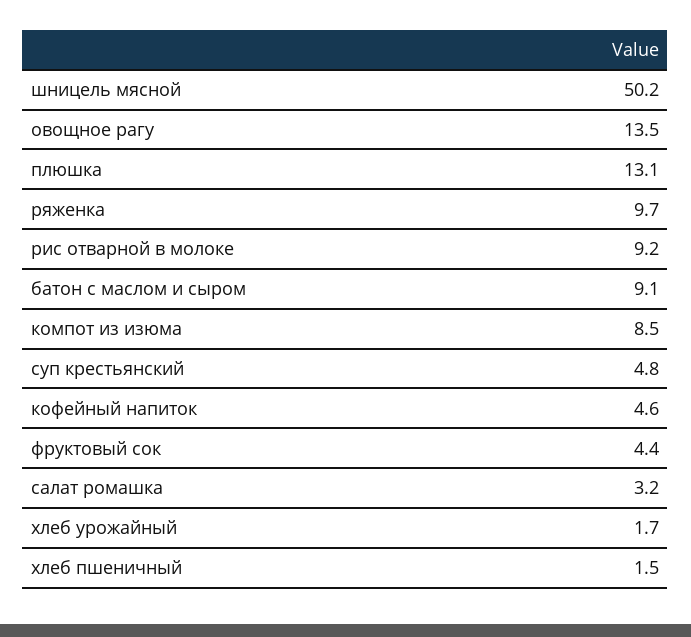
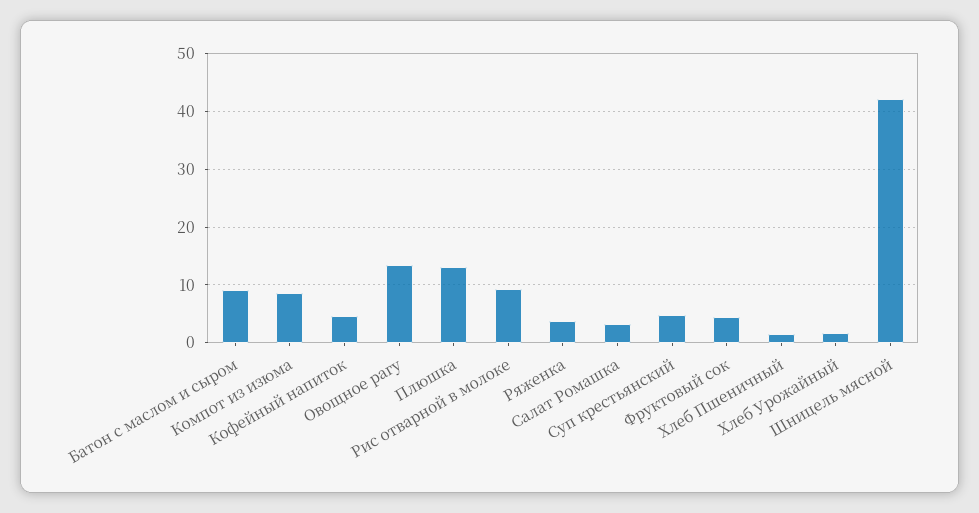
шницель мясной: 50.2 -> 42
ряженка: 9.7 -> 4

